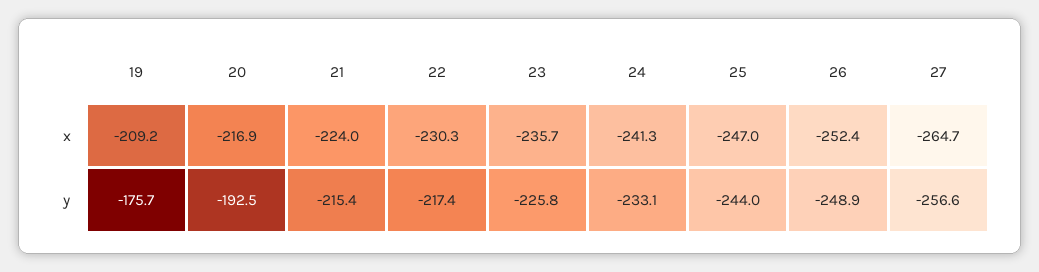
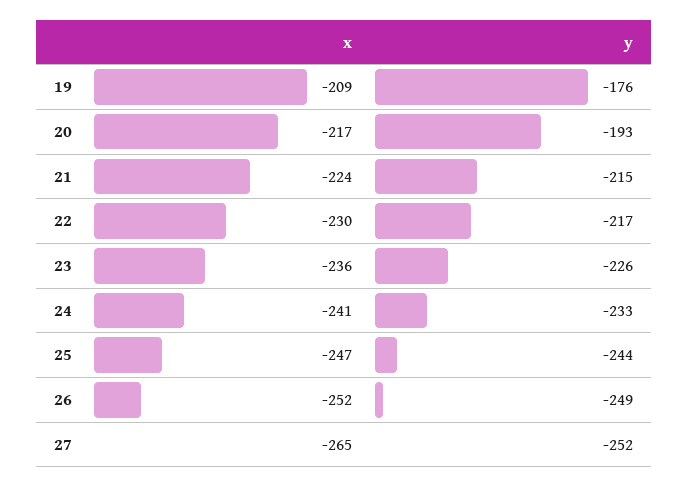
27, y: -256.6 -> -252

